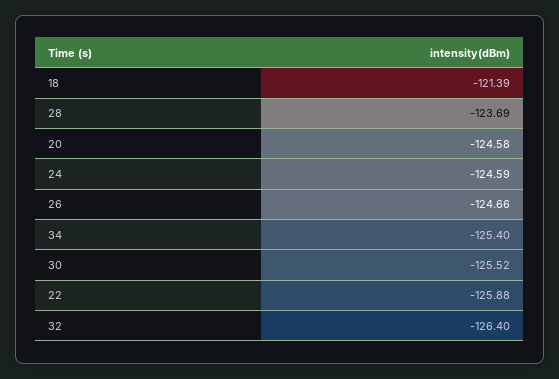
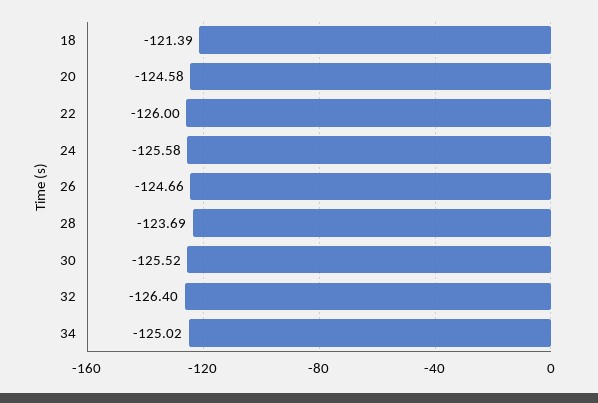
24: -124.59 -> -125.58
34: -125.4 -> -125.02
22: -125.88 -> -126

